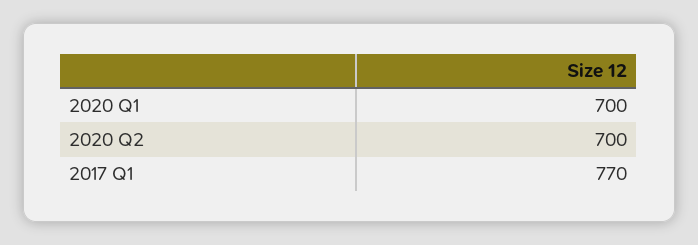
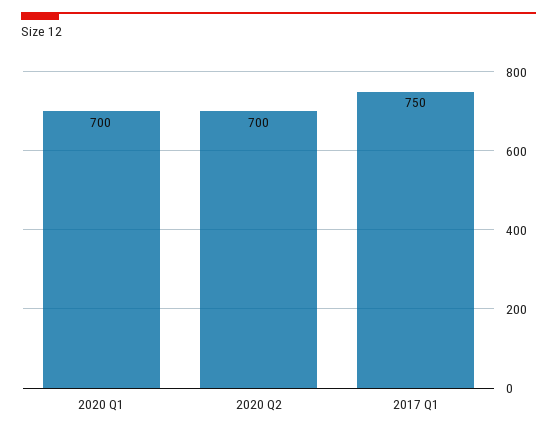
2017 Q1: 770 -> 750

